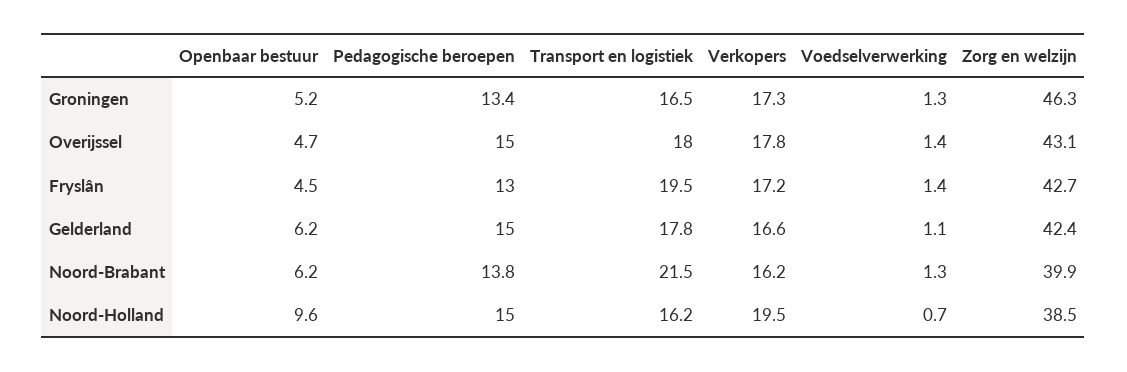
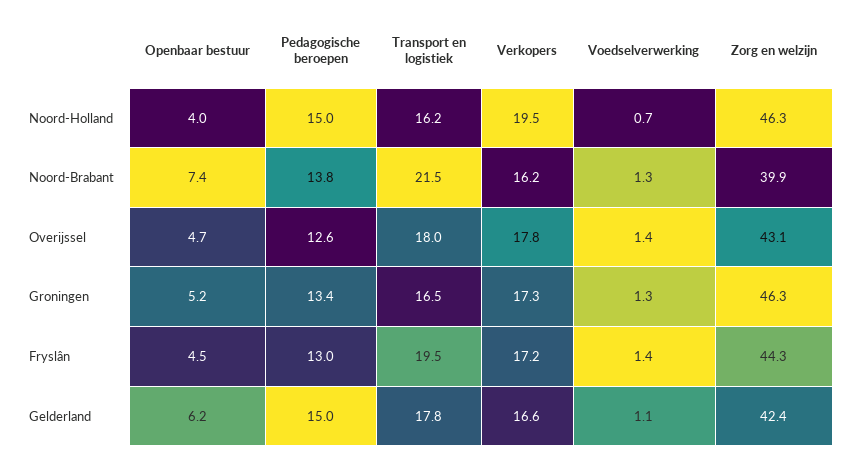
Pedagogische beroepen, Overijssel: 15 -> 12.6
Zorg en welzijn, Fryslân: 42.7 -> 44.3
Openbaar bestuur, Noord-Brabant: 6.2 -> 7.4
Openbaar bestuur, Noord-Holland: 9.6 -> 4
Zorg en welzijn, Noord-Holland: 38.5 -> 46.3

